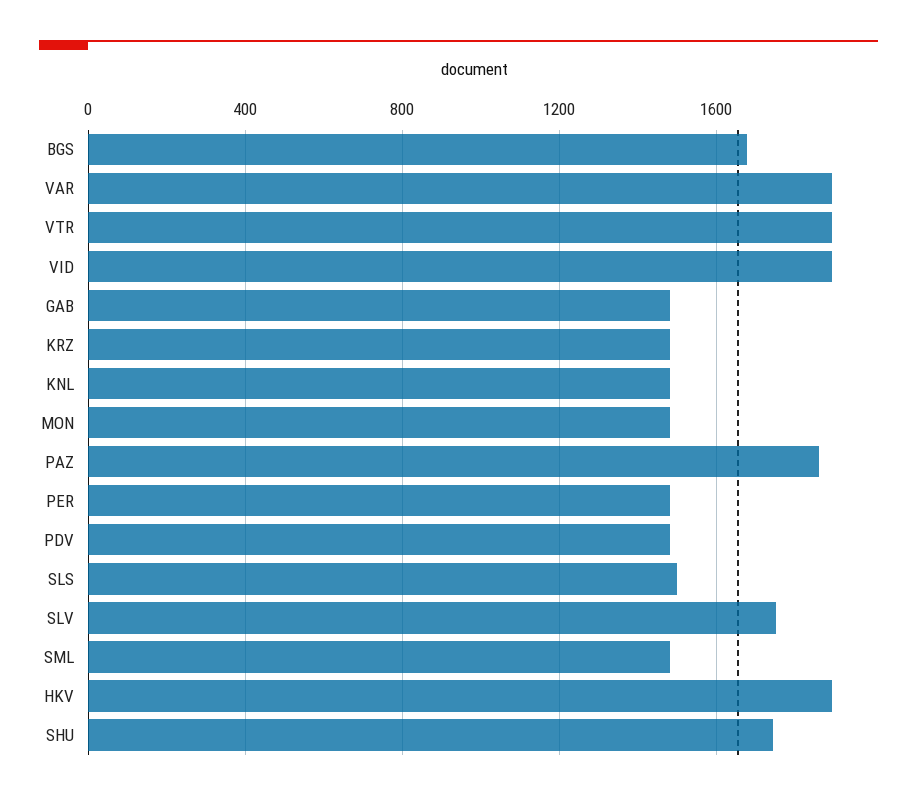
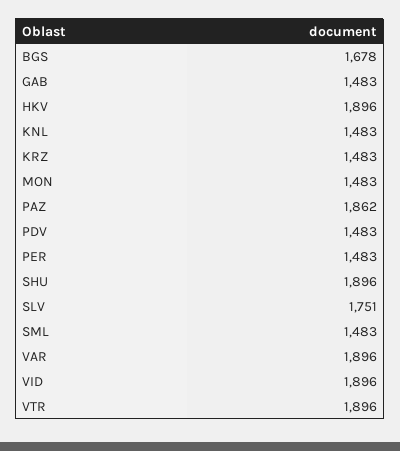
SLS: 1500 -> none
SHU: 1750 -> 1896

